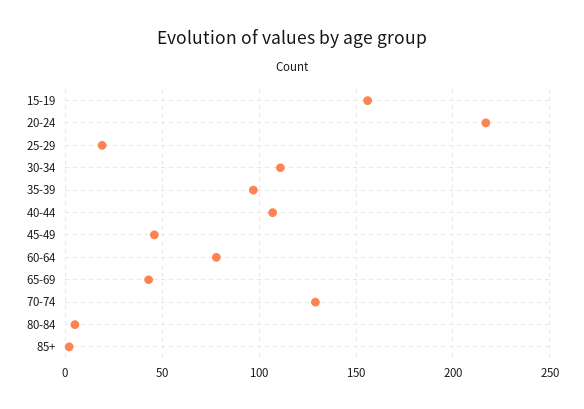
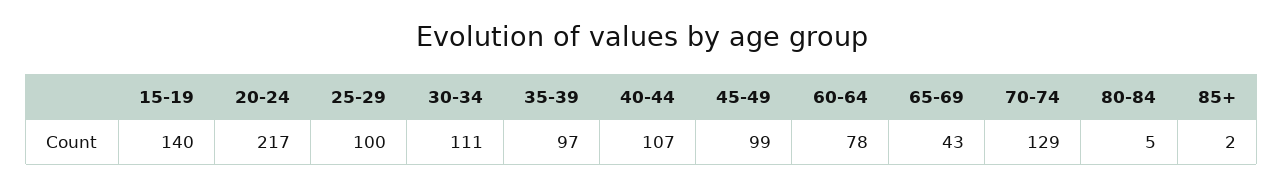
15-19: 155 -> 140
25-29: 20 -> 100
45-49: 45 -> 99

